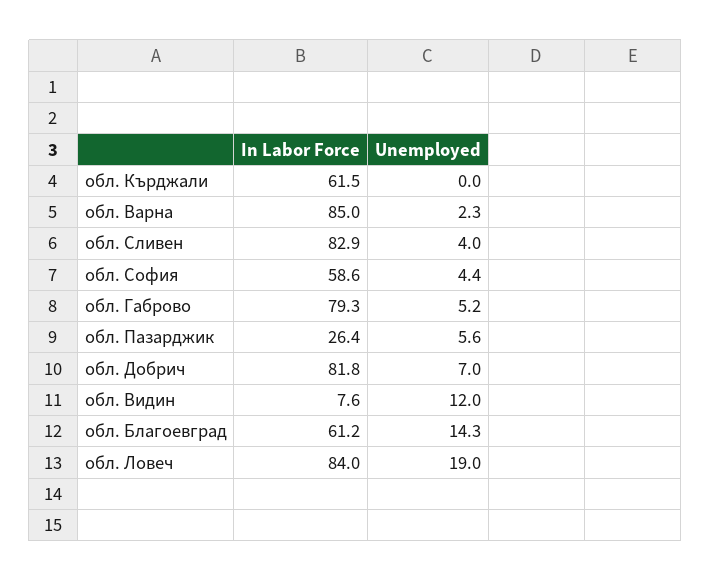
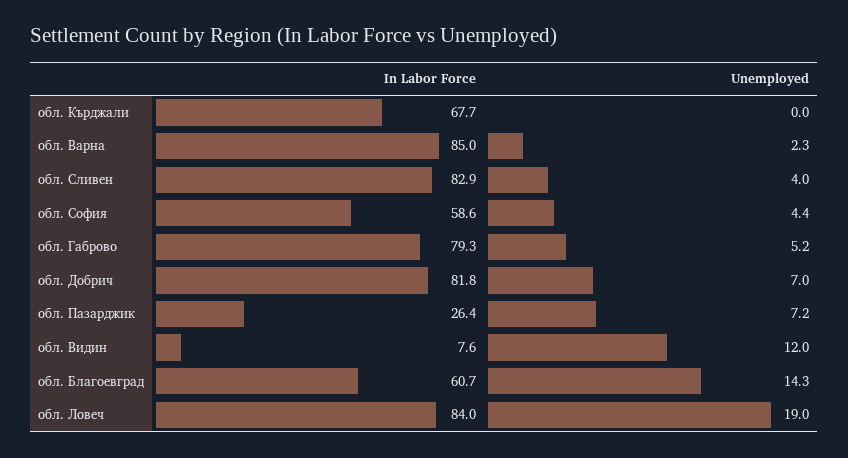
In Labor Force, обл. Кърджали: 61.5 -> 67.7
Unemployed, обл. Пазарджик: 5.6 -> 7.2
In Labor Force, обл. Благоевград: 61.2 -> 60.7

